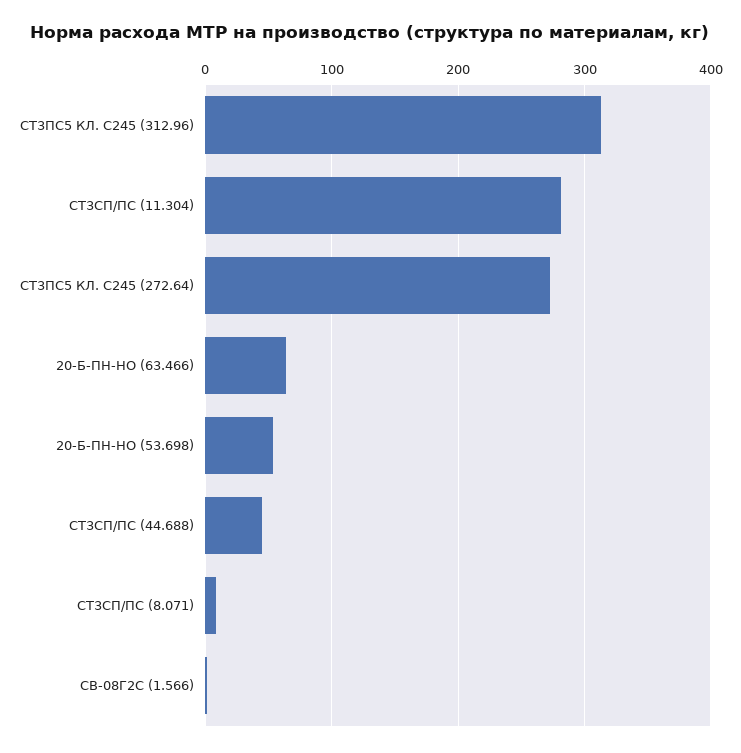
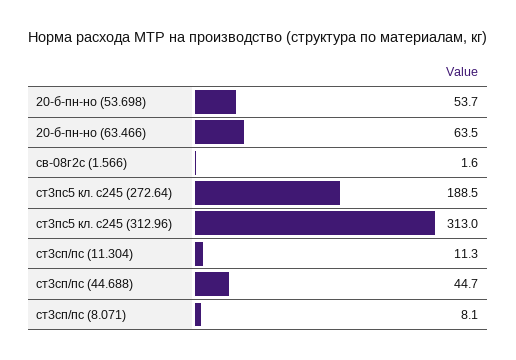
СТ3СП/ПС (11.304): 280 -> 11.3
СТ3ПС5 КЛ. С245 (272.64): 270 -> 188.5

